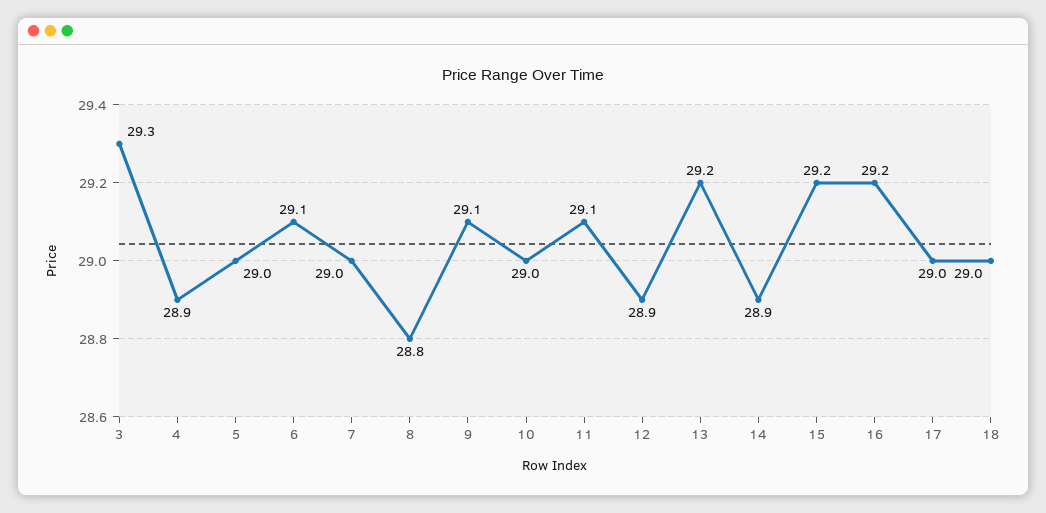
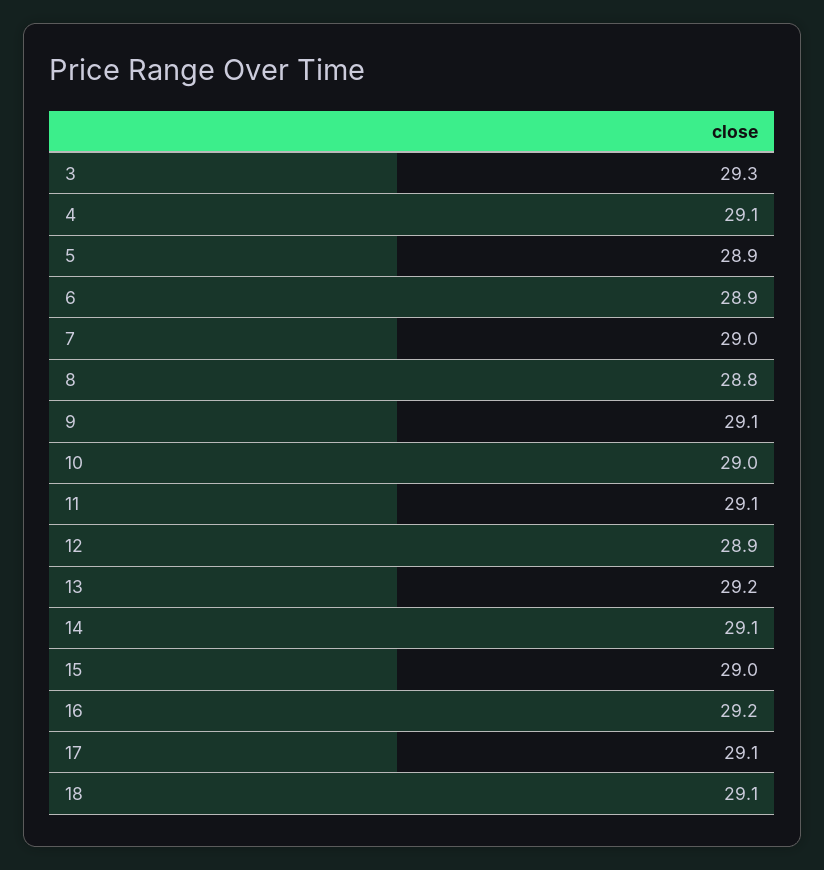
4: 28.9 -> 29.1
5: 29 -> 28.9
6: 29.1 -> 28.9
14: 28.9 -> 29.1
15: 29.2 -> 29
17: 29 -> 29.1
18: 29 -> 29.1

